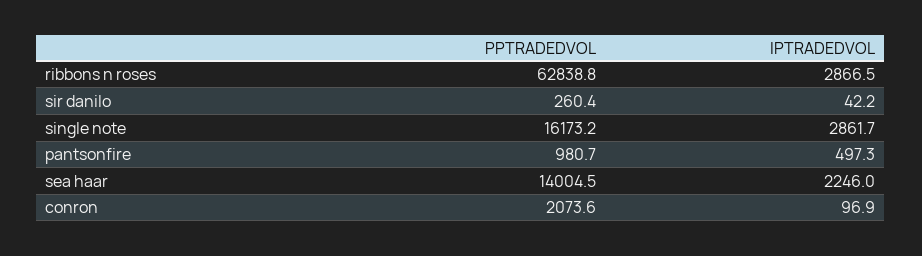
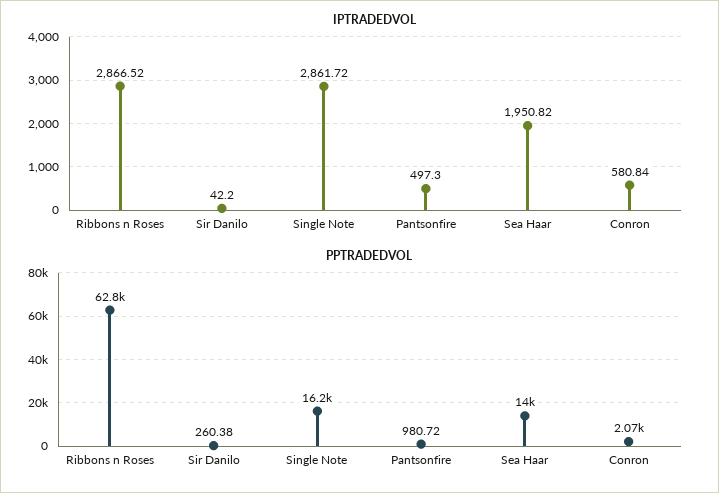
IPTRADEDVOL, sea haar: 2246 -> 1950.82
IPTRADEDVOL, conron: 96.9 -> 580.84

